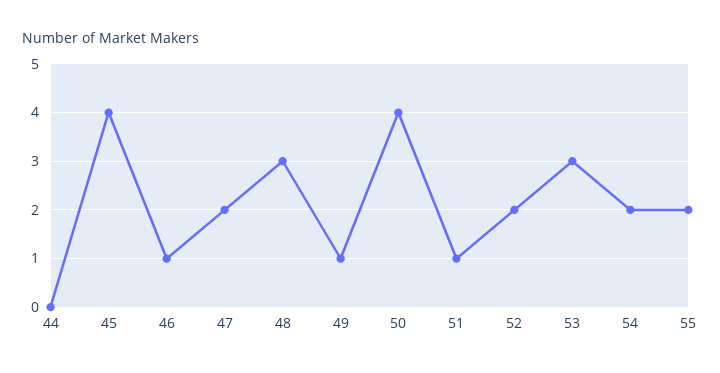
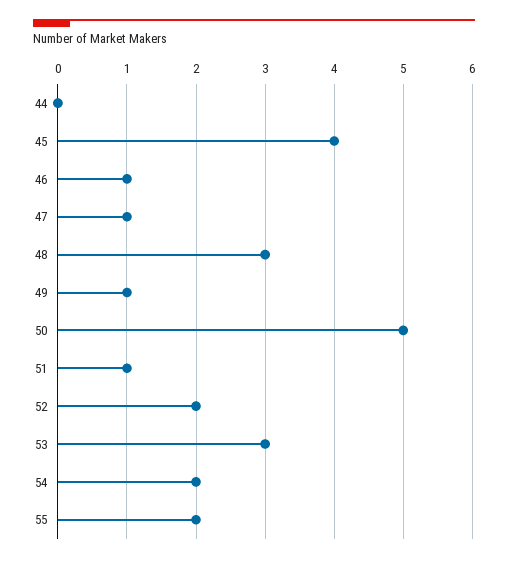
47: 2 -> 1
50: 4 -> 5

